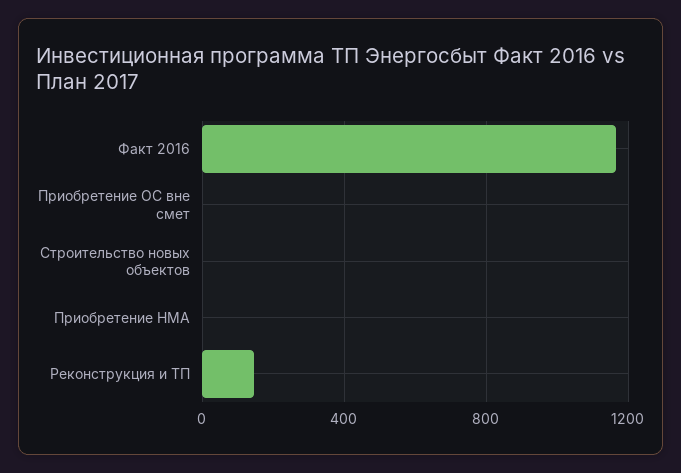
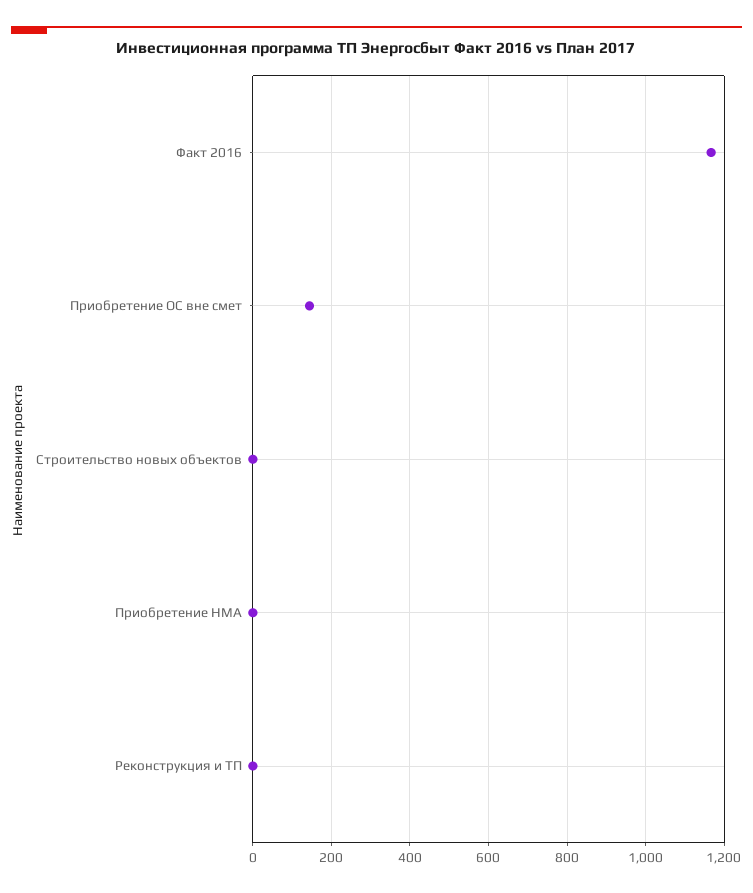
Приобретение ОС вне смет: 0 -> 140
Реконструкция и ТП: 150 -> 0

